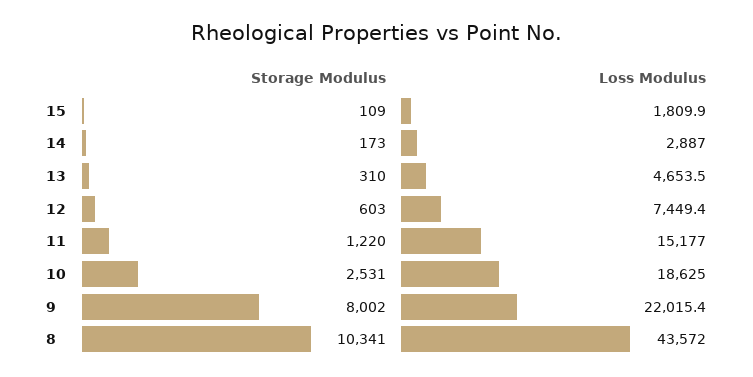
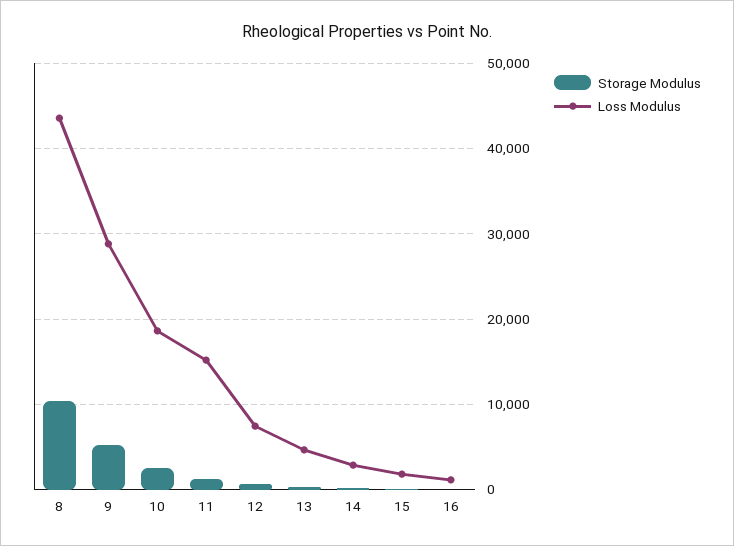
Storage Modulus, 9: 8002 -> 5000
Loss Modulus, 9: 22015.4 -> 29000
Storage Modulus, 16: none -> 0
Loss Modulus, 16: none -> 1000

